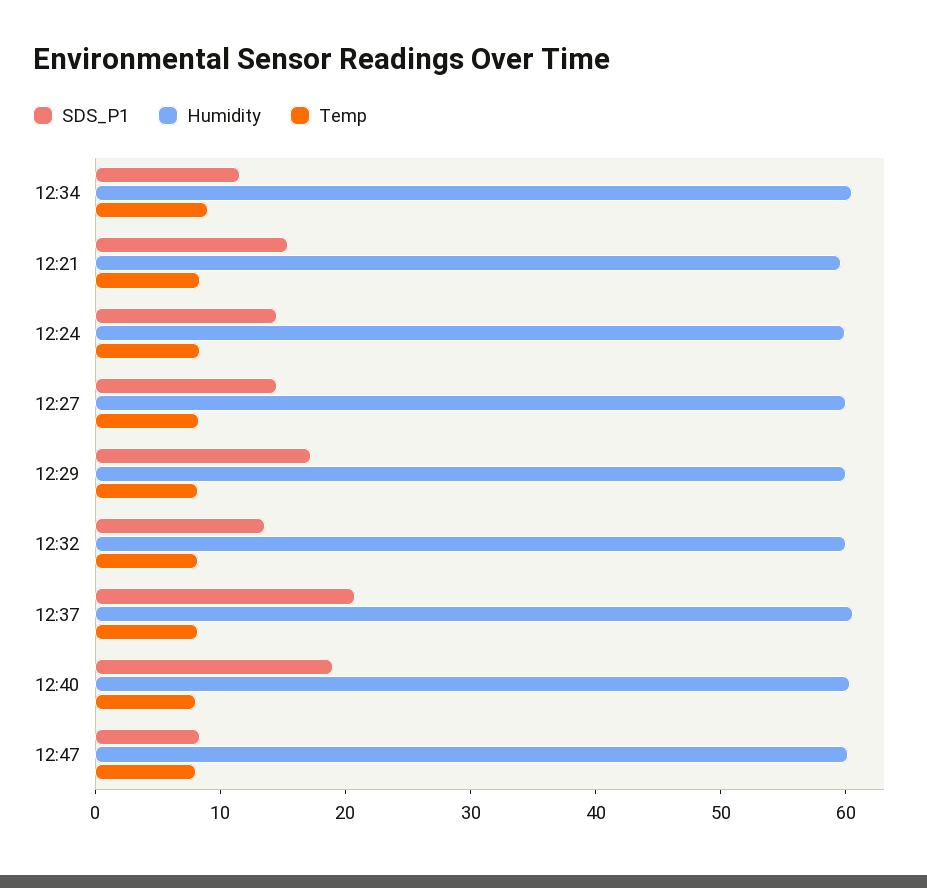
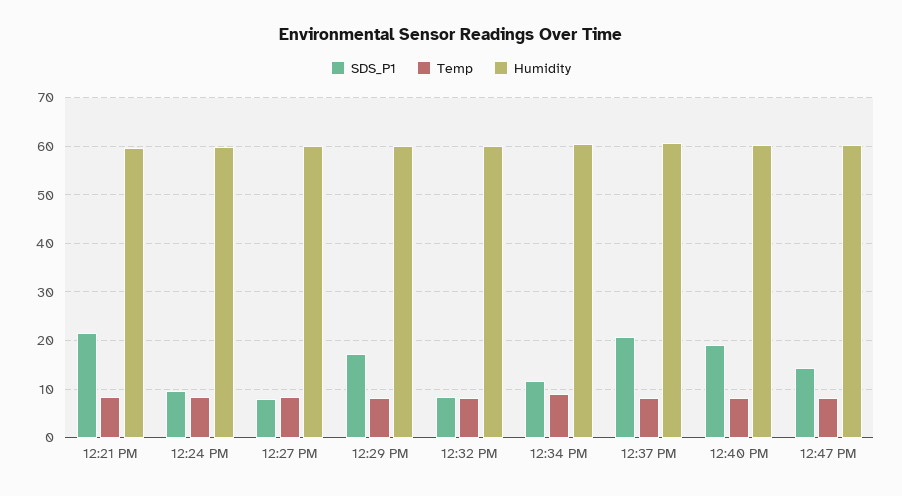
SDS_P1, 12:21: 16 -> 22
SDS_P1, 12:24: 14 -> 10
SDS_P1, 12:27: 14 -> 8
SDS_P1, 12:32: 14 -> 8
SDS_P1, 12:47: 8 -> 14

